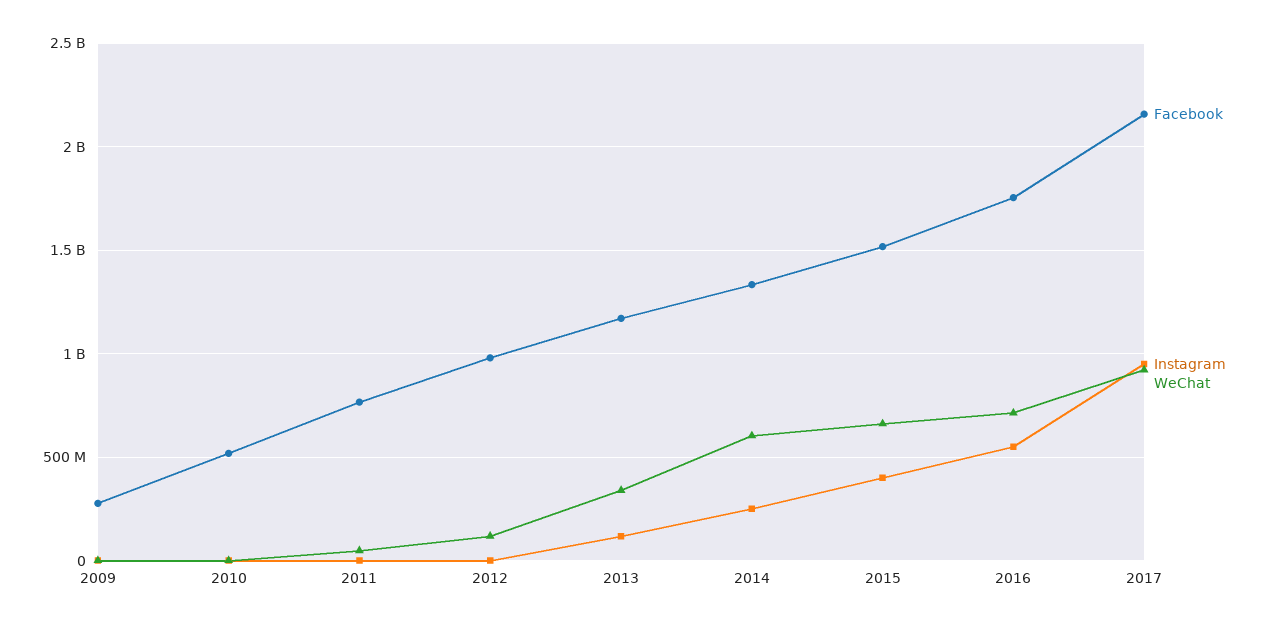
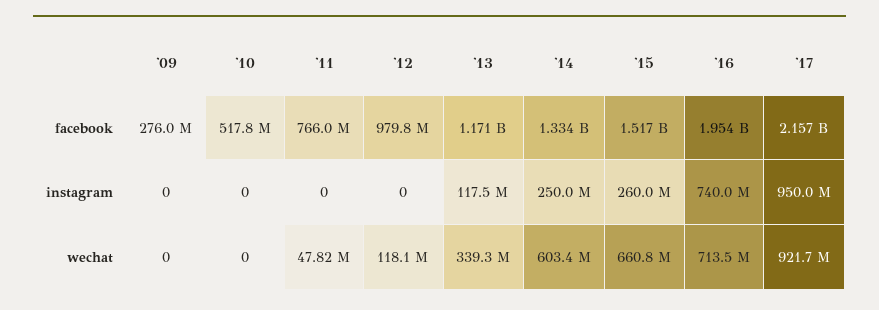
Instagram, 2015: 400000000 -> 260000000
Facebook, 2016: 1750000000 -> 1954000000
Instagram, 2016: 550000000 -> 740000000

